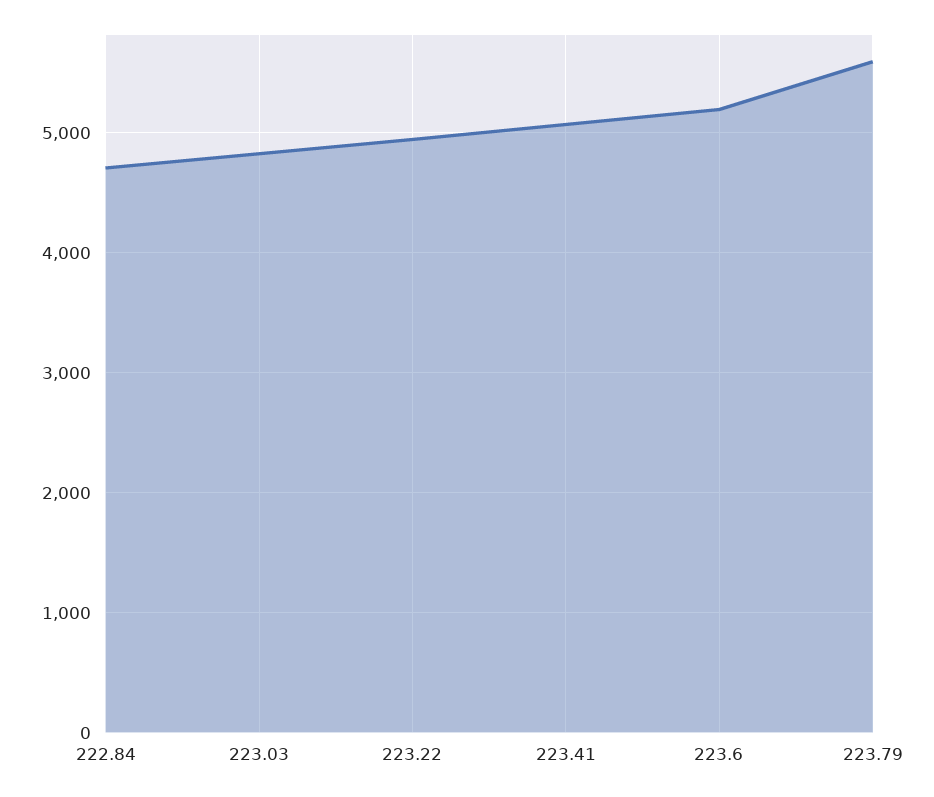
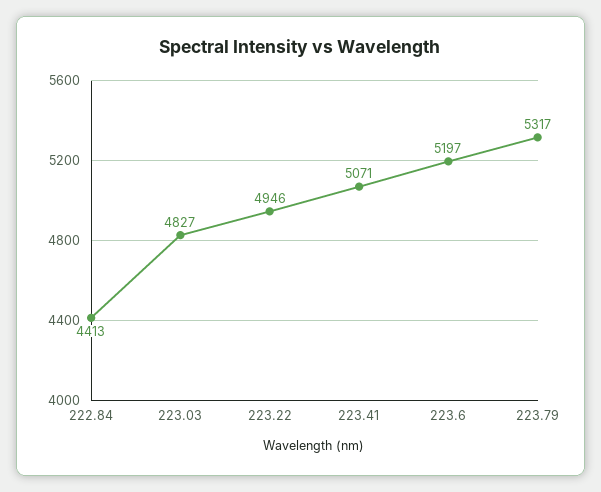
222.84: 4700 -> 4413
223.79: 5600 -> 5317

